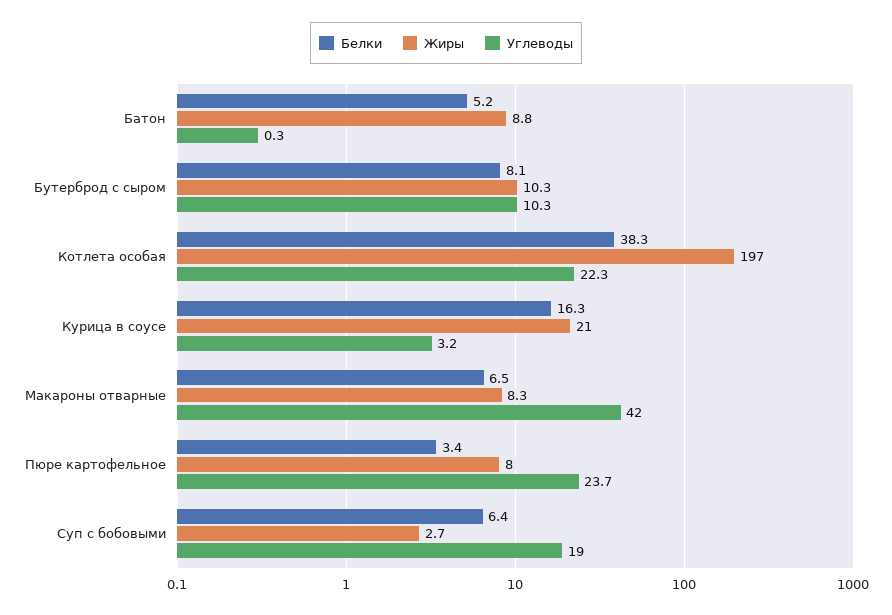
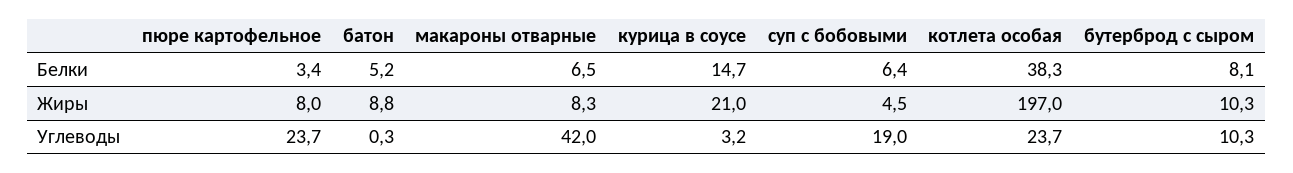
Углеводы, Котлета особая: 22.3 -> 23.7
Белки, Курица в соусе: 16.3 -> 14.7
Жиры, Суп с бобовыми: 2.7 -> 4.5

